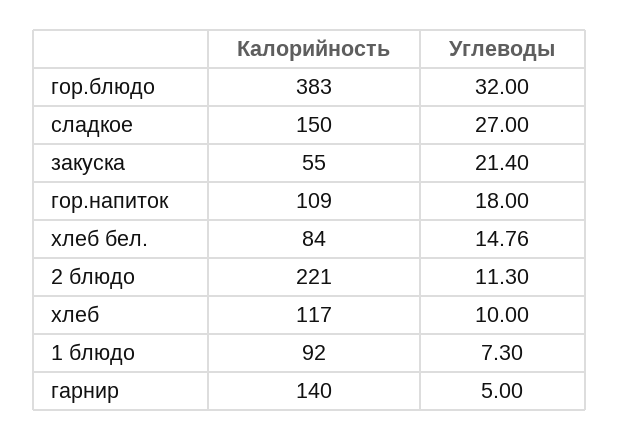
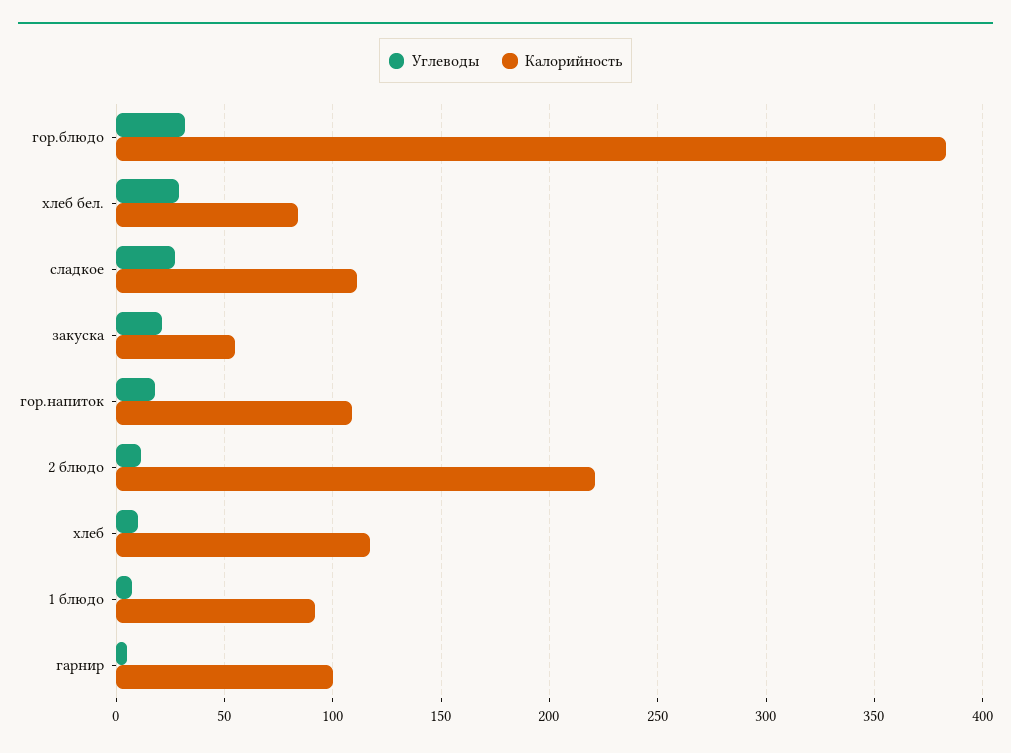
Калорийность, сладкое: 150 -> 110
Углеводы, хлеб бел.: 14.76 -> 30
Калорийность, гарнир: 140 -> 100

